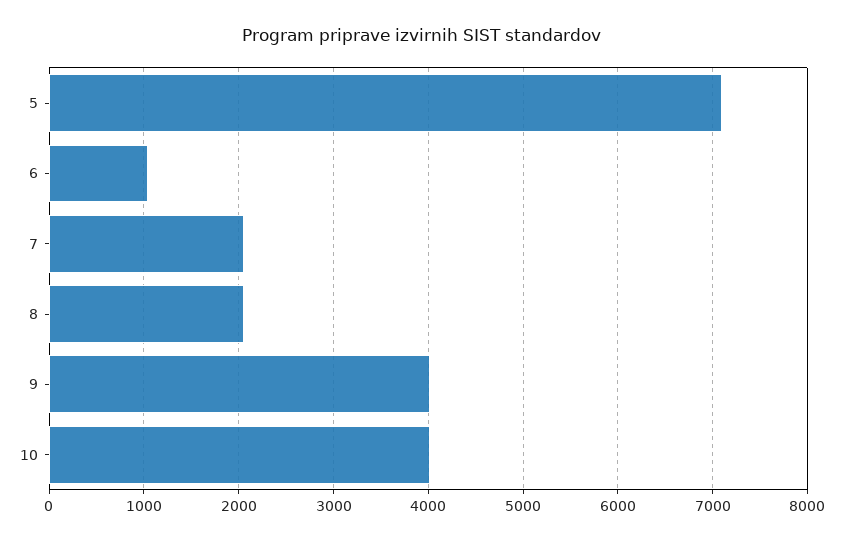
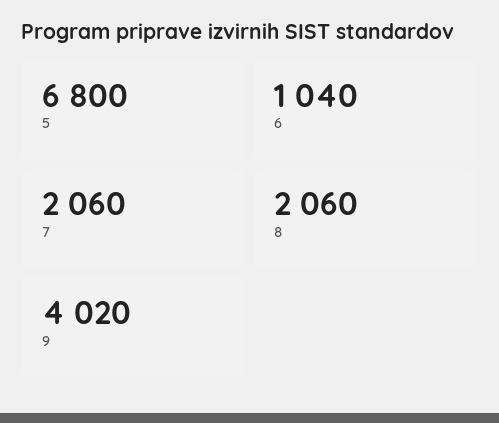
5: 7100 -> 6800
10: 4000 -> none

